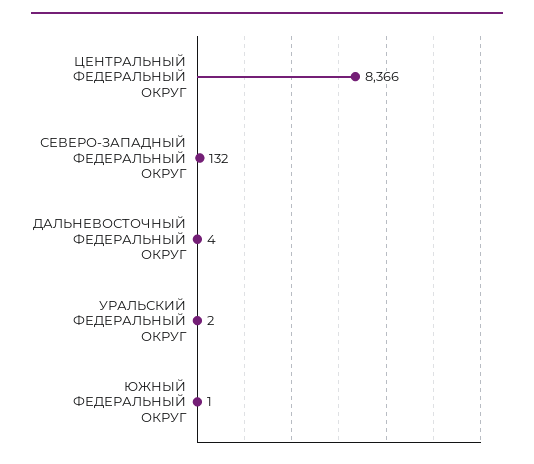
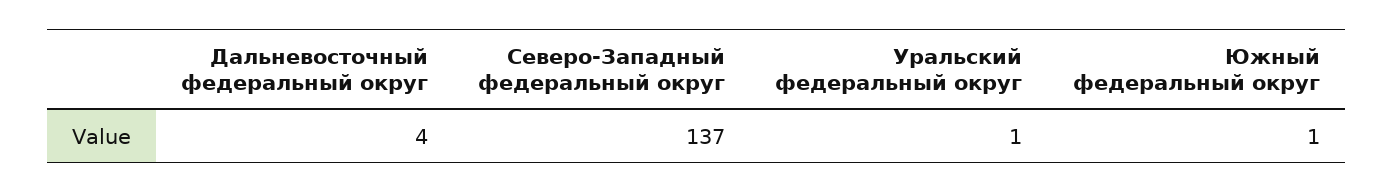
ЦЕНТРАЛЬНЫЙ ФЕДЕРАЛЬНЫЙ ОКРУГ: 8366 -> none
СЕВЕРО-ЗАПАДНЫЙ ФЕДЕРАЛЬНЫЙ ОКРУГ: 132 -> 137
УРАЛЬСКИЙ ФЕДЕРАЛЬНЫЙ ОКРУГ: 2 -> 1

